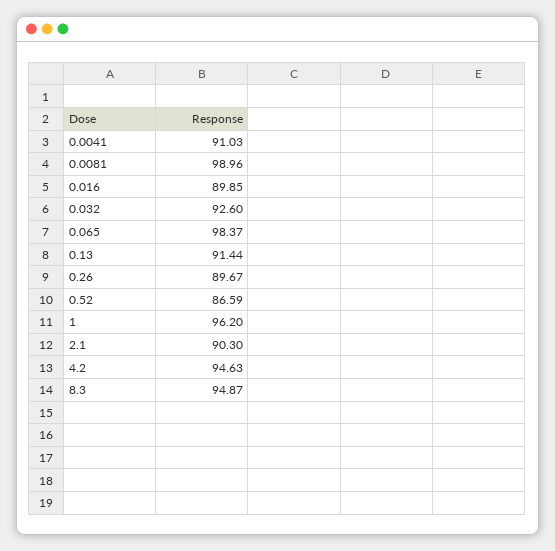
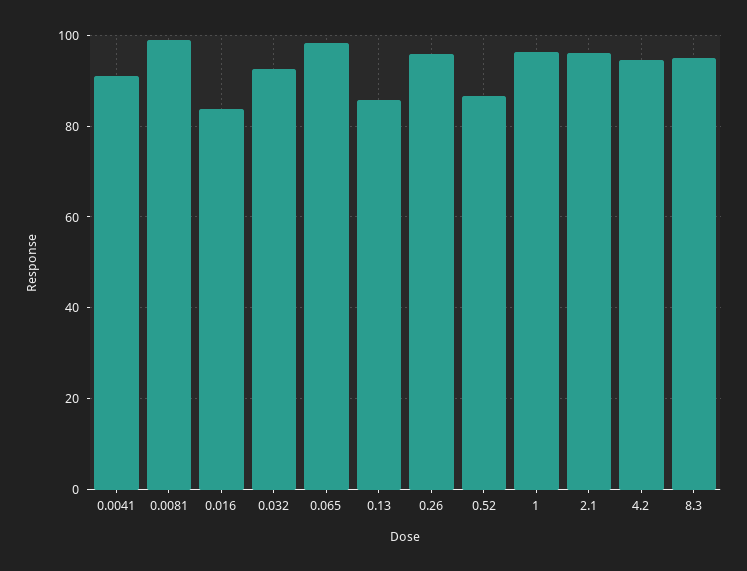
0.016: 89.85 -> 84
0.13: 91.44 -> 86
0.26: 89.67 -> 96
2.1: 90.3 -> 96

